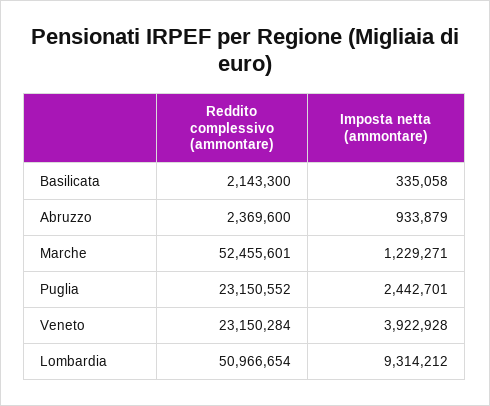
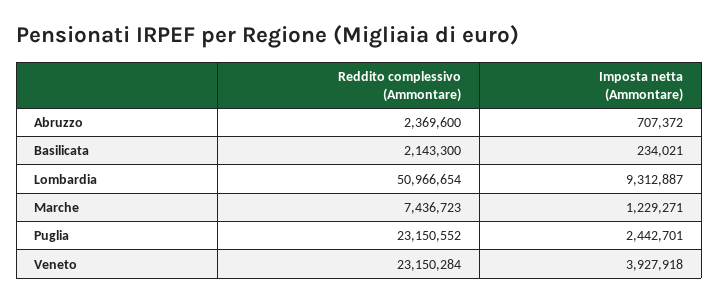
Imposta netta (ammontare), Basilicata: 335058 -> 234021
Imposta netta (ammontare), Abruzzo: 933879 -> 707372
Reddito complessivo (ammontare), Marche: 52455601 -> 7436723
Imposta netta (ammontare), Veneto: 3922928 -> 3927918
Imposta netta (ammontare), Lombardia: 9314212 -> 9312887

